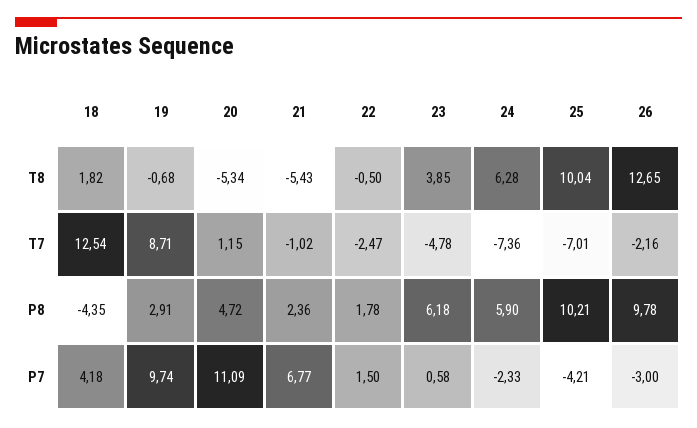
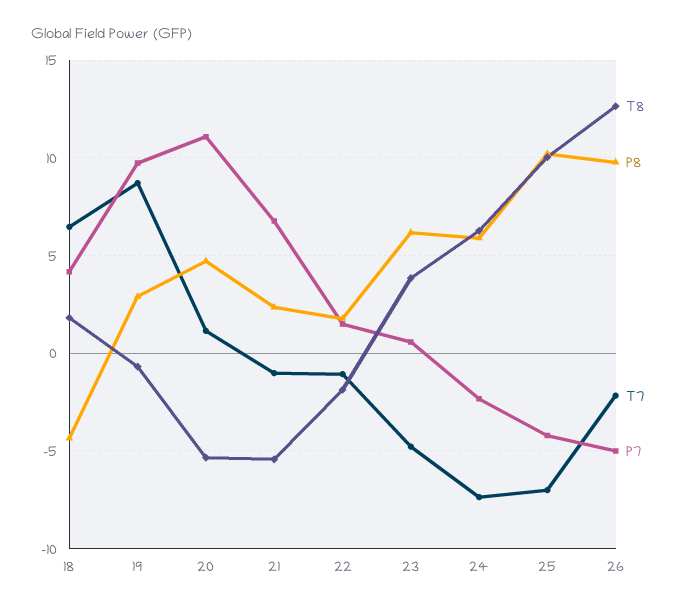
T8, 22: -0.5 -> -2
T7, 18: 12.54 -> 6.5
T7, 22: -2.47 -> -1
P7, 26: -3 -> -5

